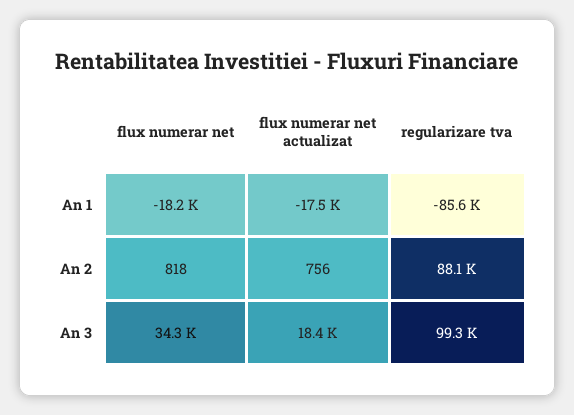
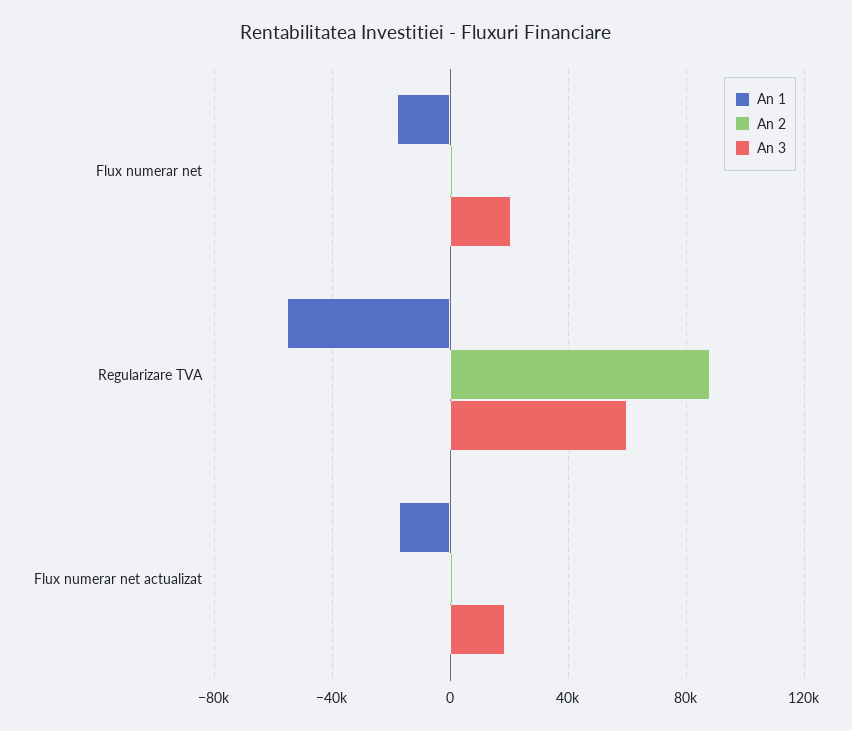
An 1, regularizare tva: -85600 -> -55000
An 3, flux numerar net: 34300 -> 20000
An 3, regularizare tva: 99300 -> 60000

